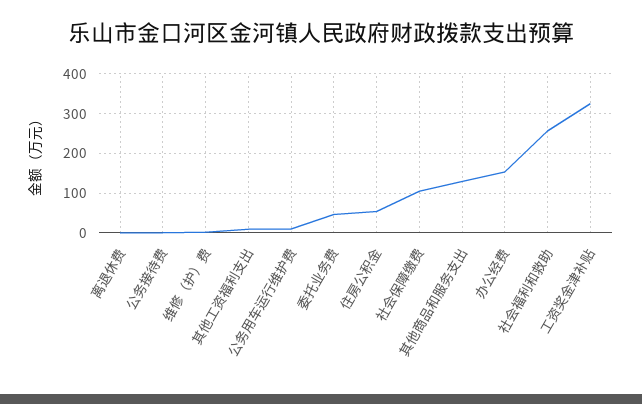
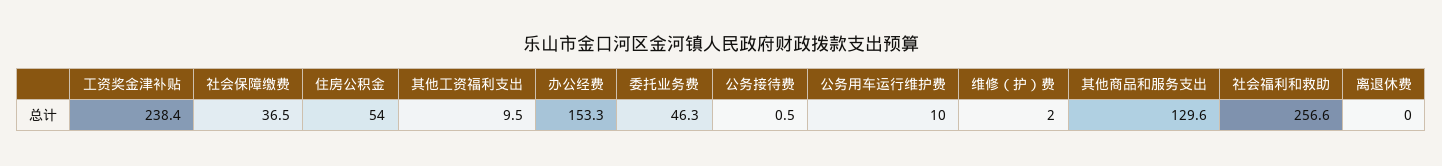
社会保障缴费: 100 -> 36.5
工资奖金津补贴: 320 -> 238.4

